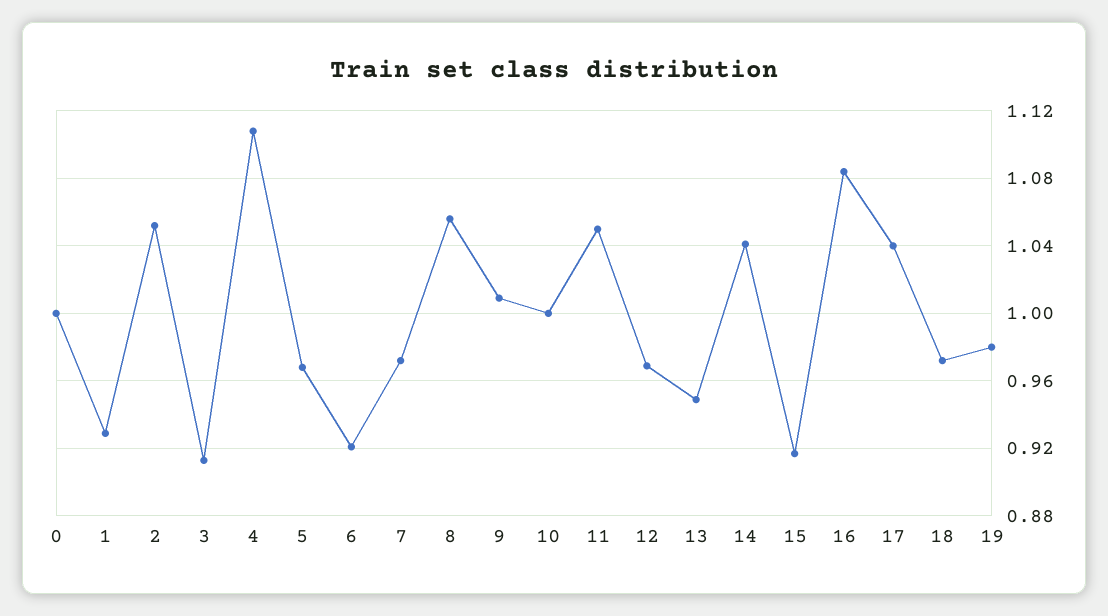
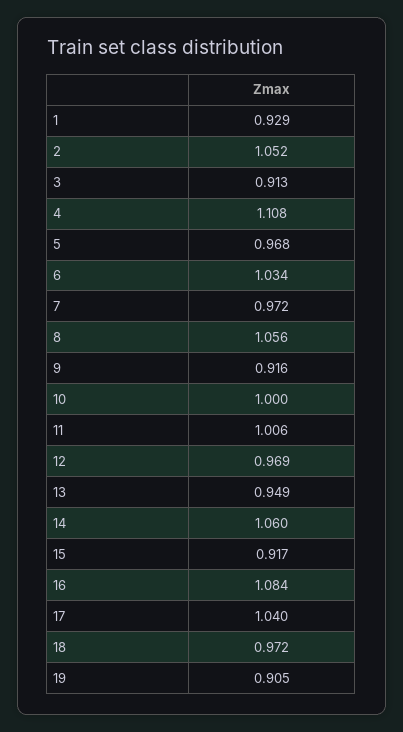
0: 1 -> none
6: 0.92 -> 1.034
9: 1.01 -> 0.916
11: 1.05 -> 1.006
14: 1.04 -> 1.06
19: 0.98 -> 0.905

